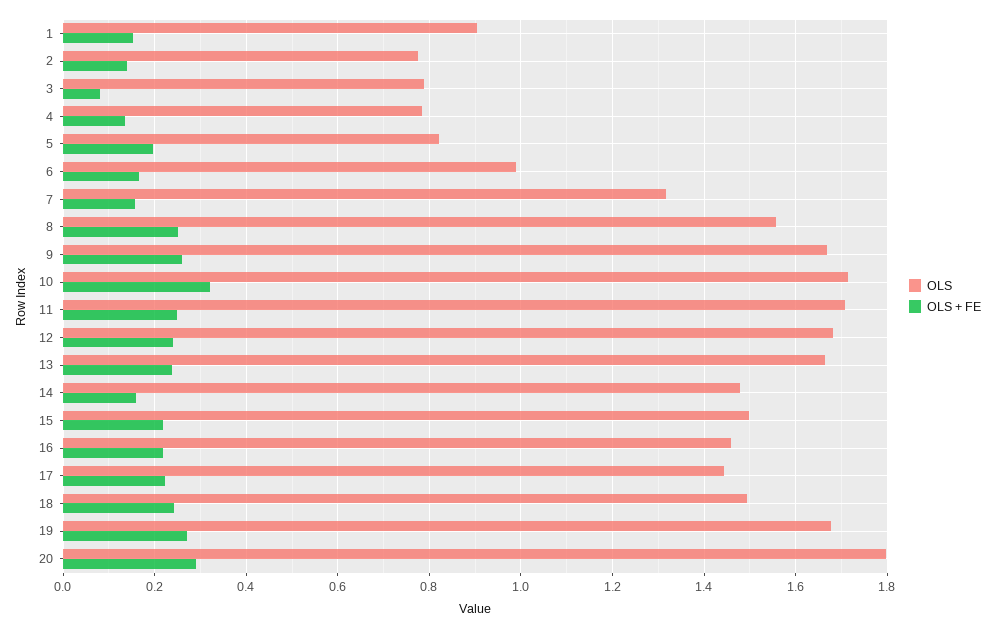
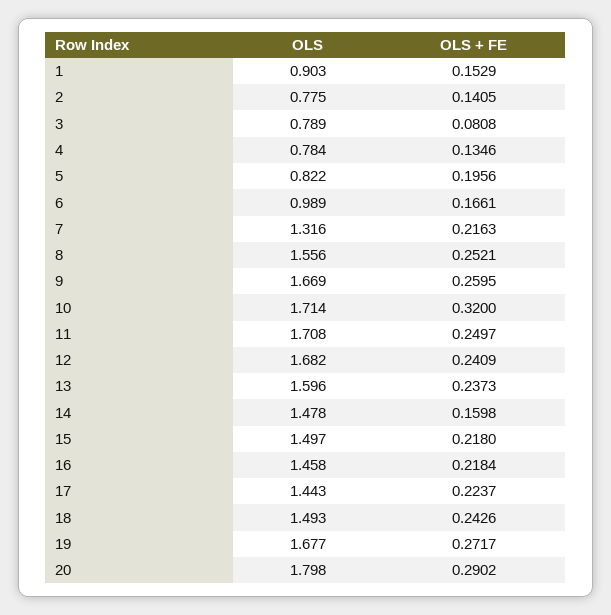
OLS + FE, 7: 0.16 -> 0.2163
OLS, 13: 1.66 -> 1.596

